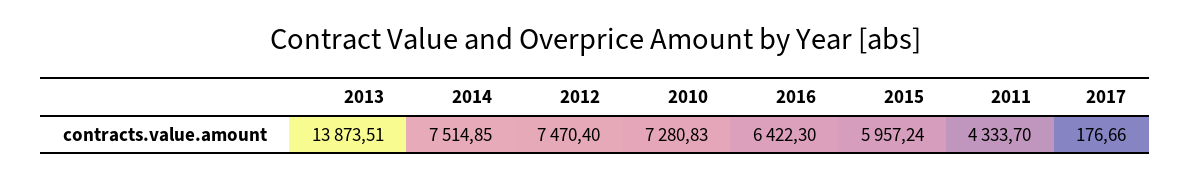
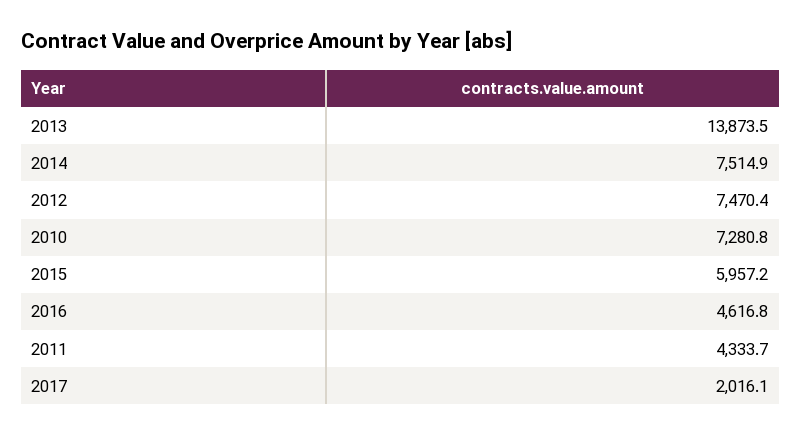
2016: 6422.3 -> 4616.8
2017: 176.66 -> 2016.1

